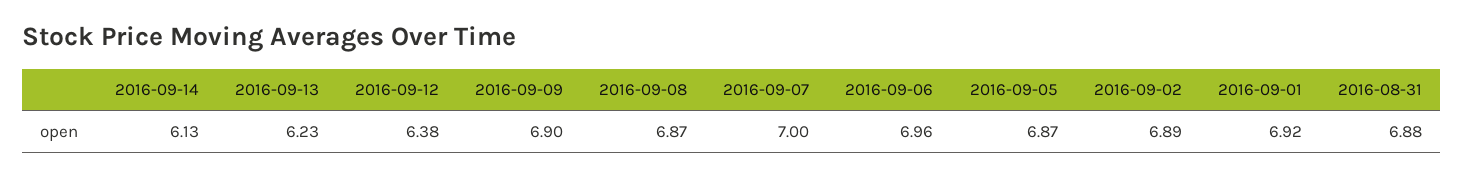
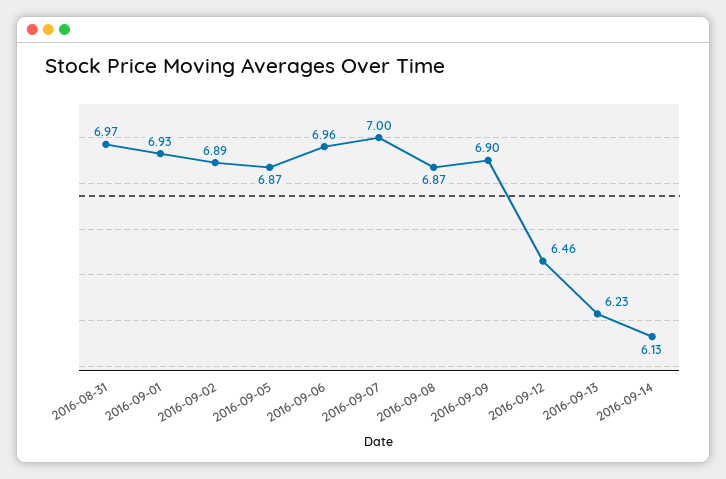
2016-09-12: 6.38 -> 6.46
2016-09-01: 6.92 -> 6.93
2016-08-31: 6.88 -> 6.97

